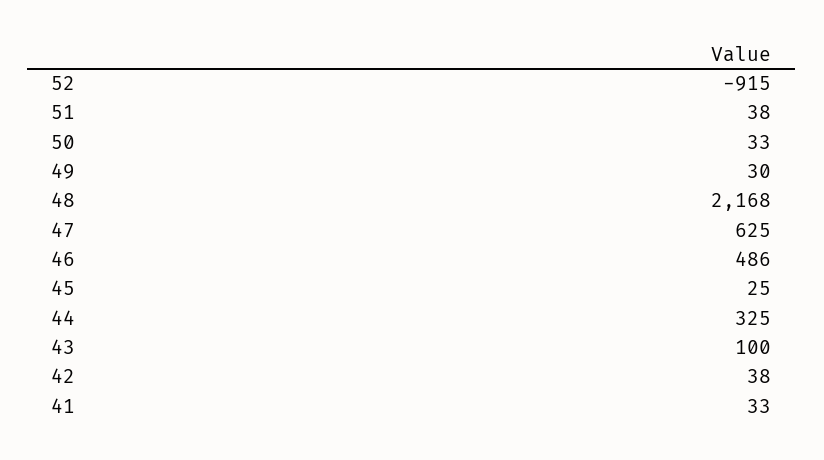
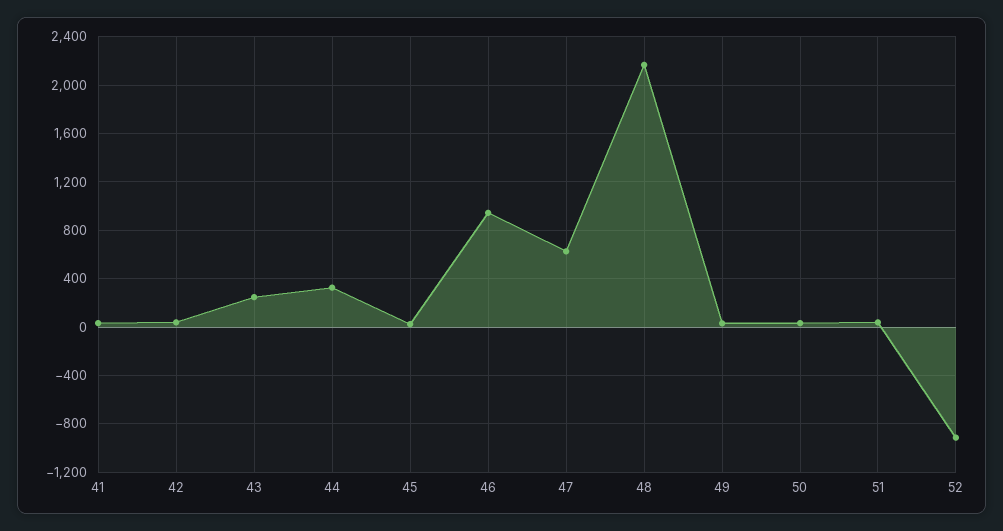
46: 486 -> 950
43: 100 -> 250

